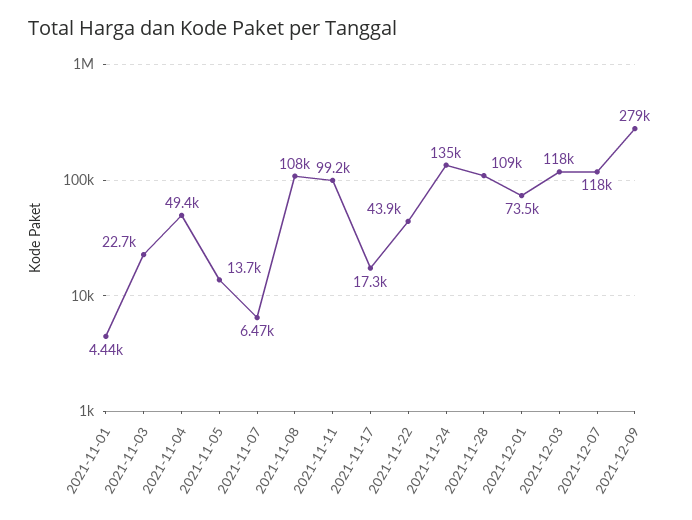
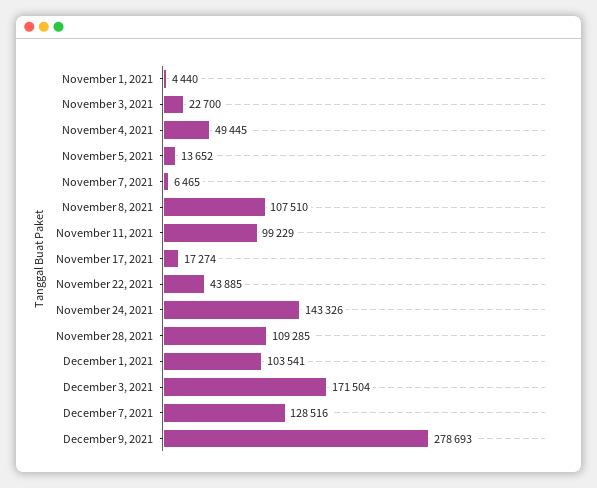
2021-11-24: 135000 -> 143326
2021-12-01: 73500 -> 103541
2021-12-03: 118000 -> 171504
2021-12-07: 118000 -> 128516

